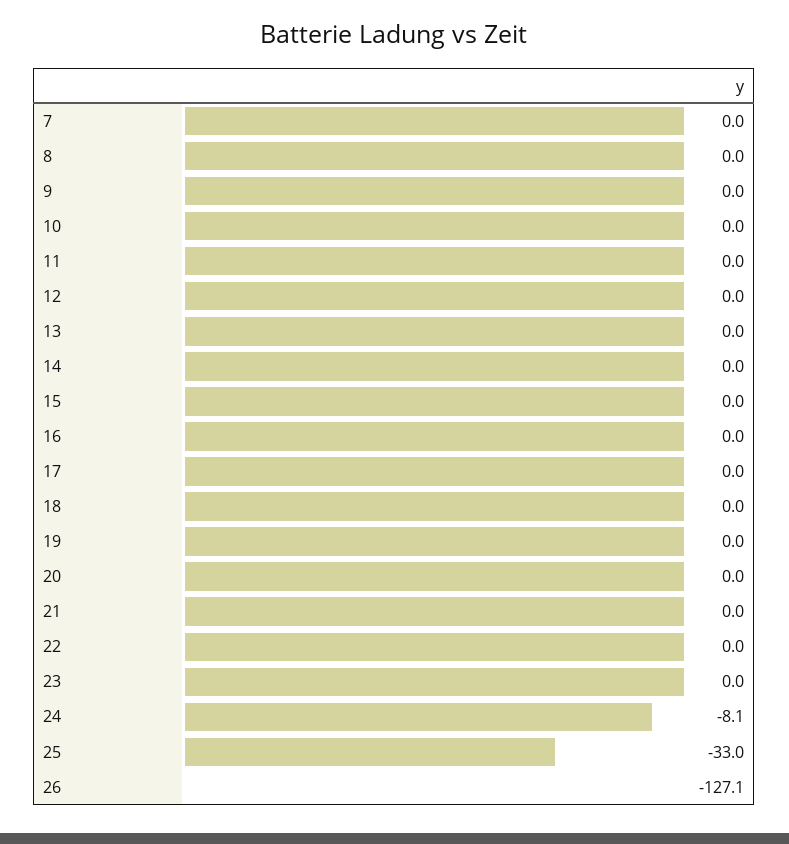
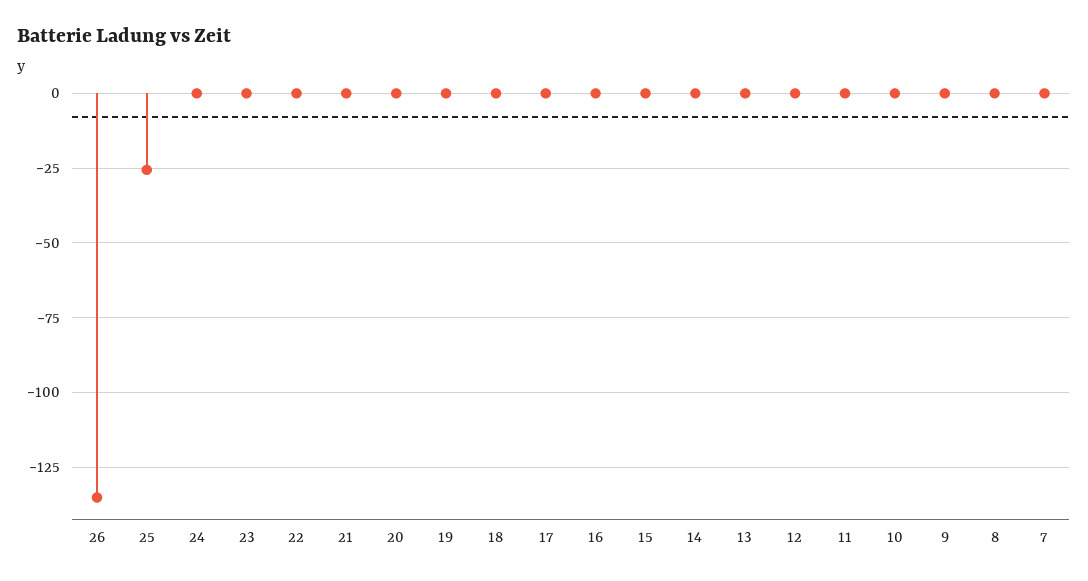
24: -8.1 -> 0
25: -33 -> -25
26: -127.1 -> -135

